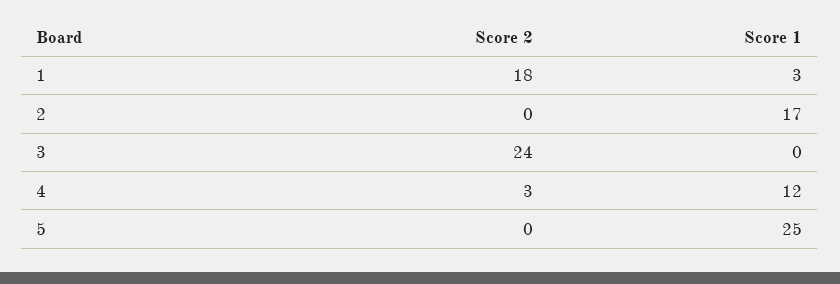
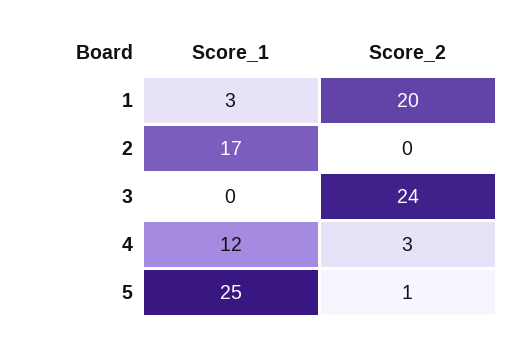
Score 2, 1: 18 -> 20
Score 2, 5: 0 -> 1

